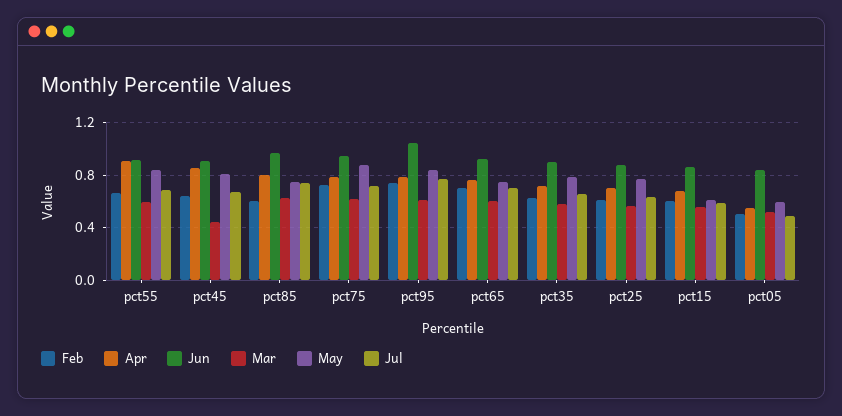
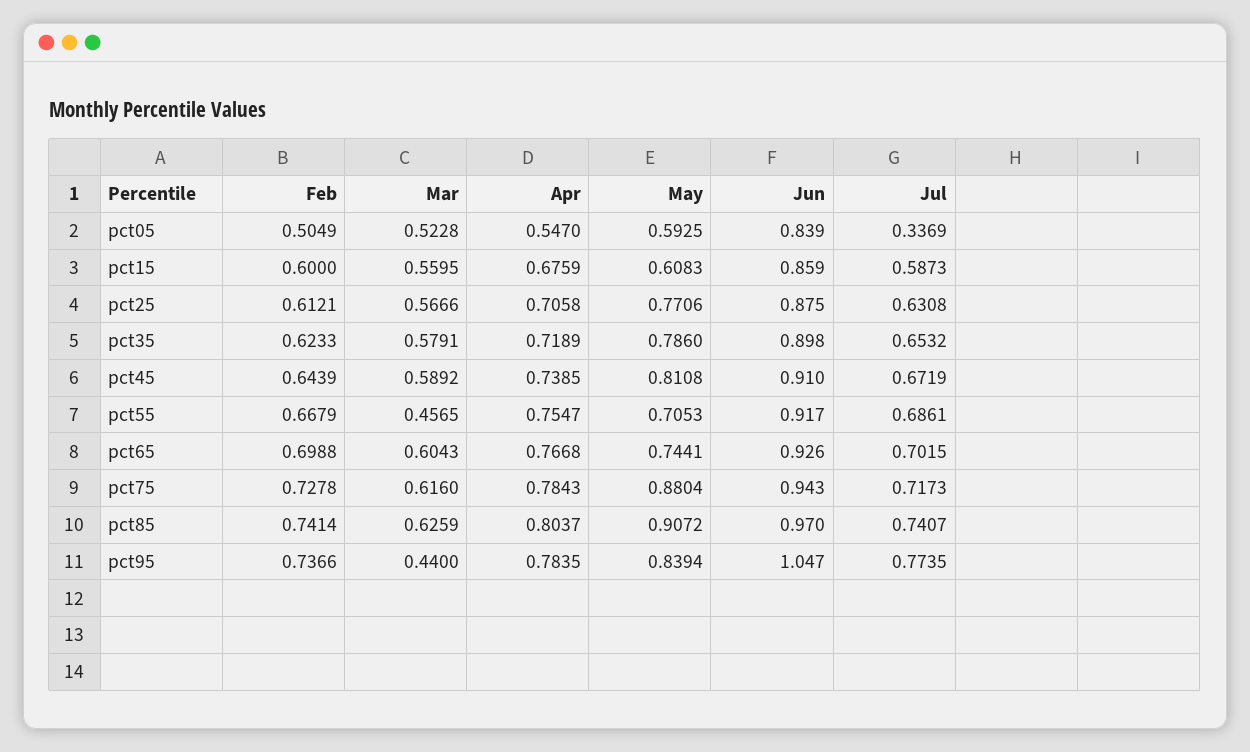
Apr, pct55: 0.9 -> 0.7547
Mar, pct55: 0.6 -> 0.4565
May, pct55: 0.85 -> 0.7053
Apr, pct45: 0.85 -> 0.7385
Mar, pct45: 0.45 -> 0.5892
Feb, pct85: 0.6 -> 0.7414
May, pct85: 0.75 -> 0.9072
Mar, pct95: 0.6 -> 0.44
Jul, pct05: 0.5 -> 0.3369

